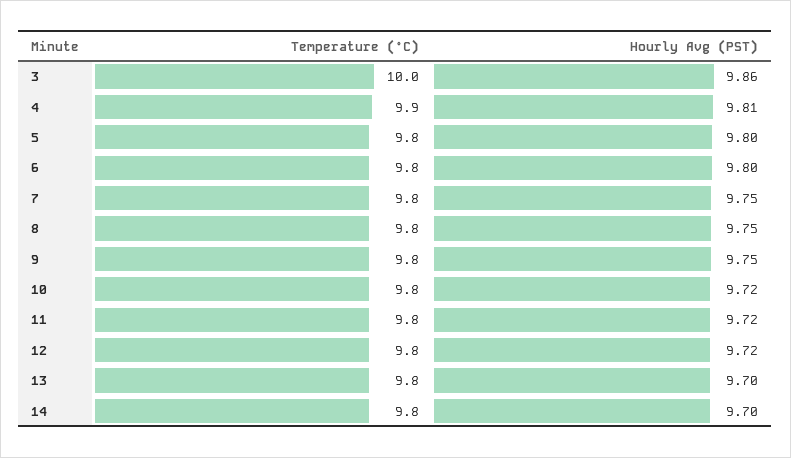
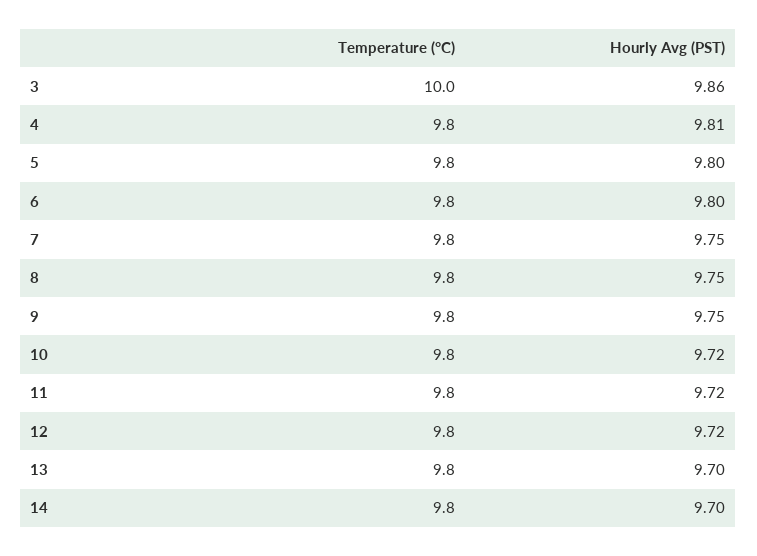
Temperature (°C), 4: 9.9 -> 9.8

